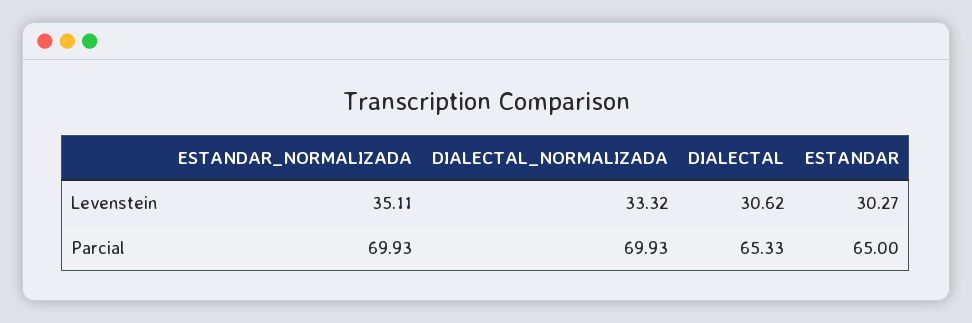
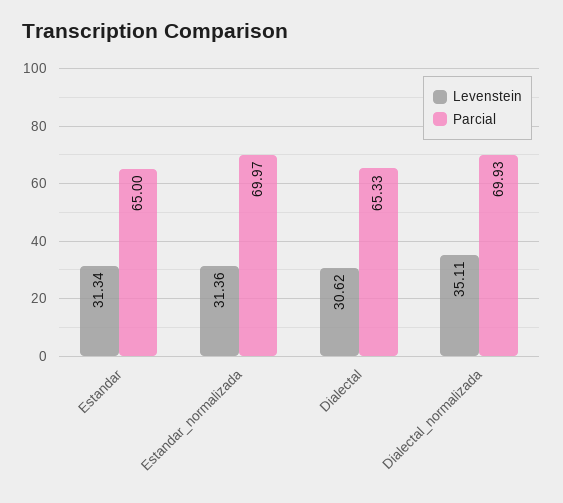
Levenstein, ESTANDAR_NORMALIZADA: 35.11 -> 31.36
Levenstein, DIALECTAL_NORMALIZADA: 33.32 -> 35.11
Levenstein, ESTANDAR: 30.27 -> 31.34
Parcial, ESTANDAR_NORMALIZADA: 69.93 -> 69.97

